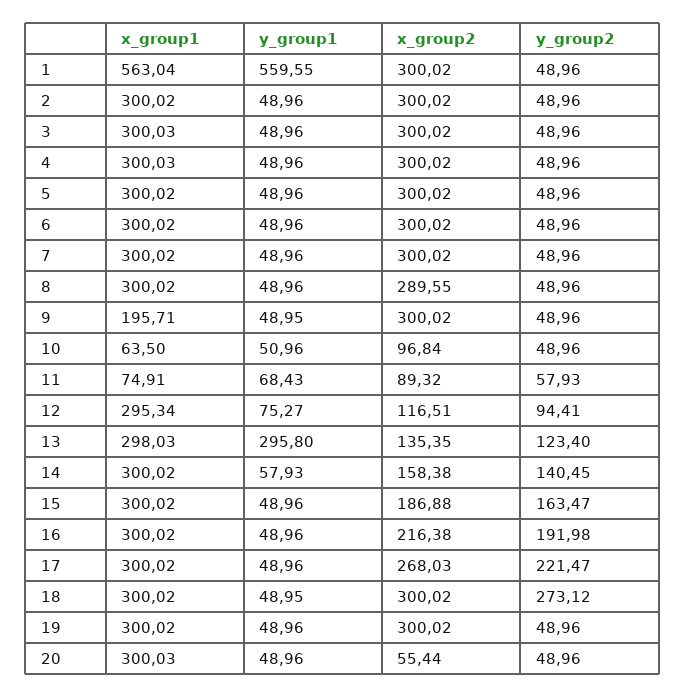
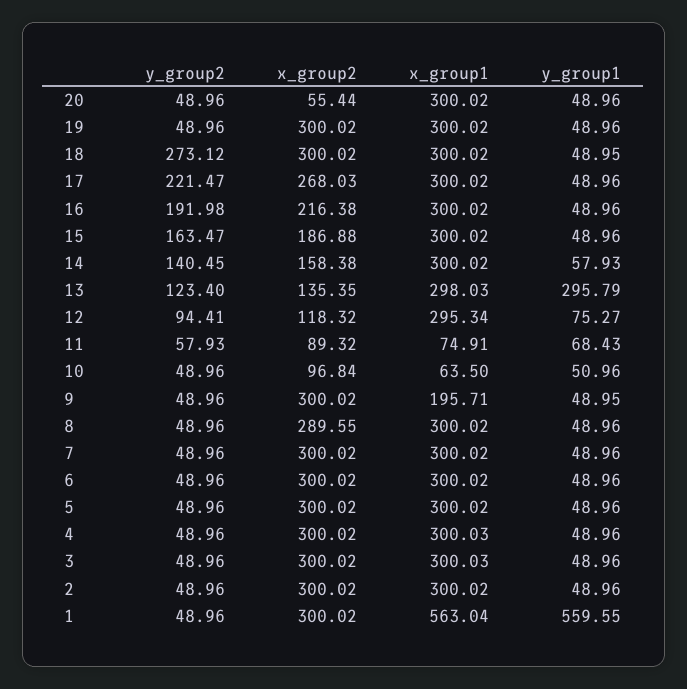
x_group2, 12: 116.51 -> 118.32
y_group1, 13: 295.8 -> 295.79
x_group1, 20: 300.03 -> 300.02

